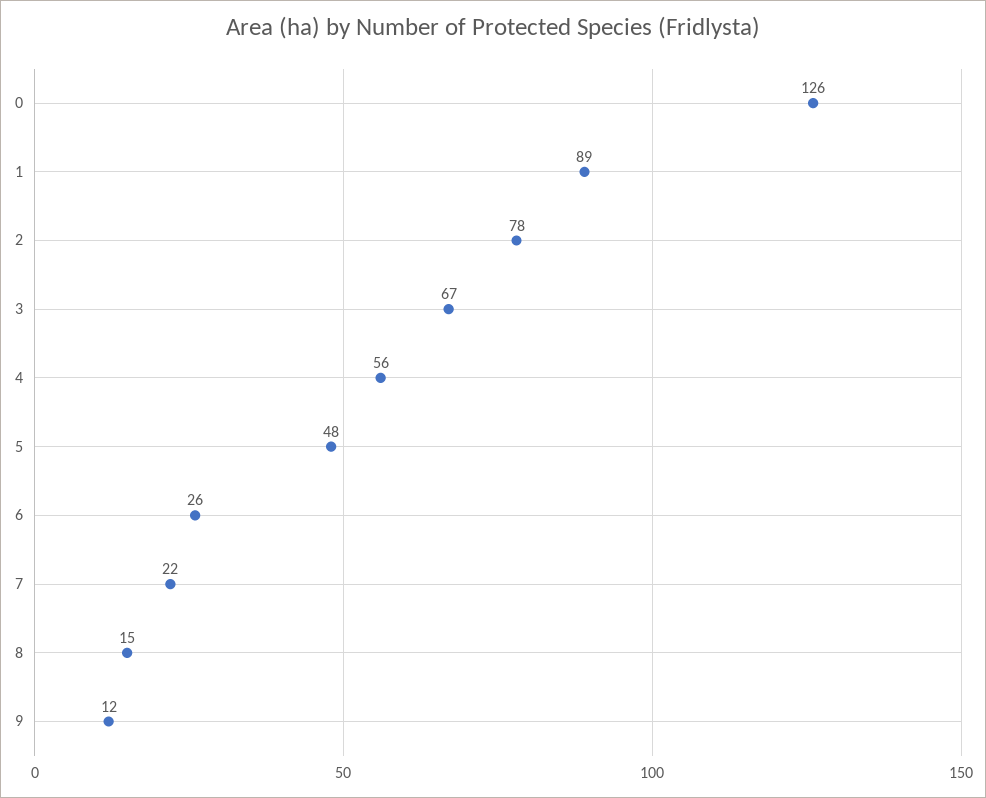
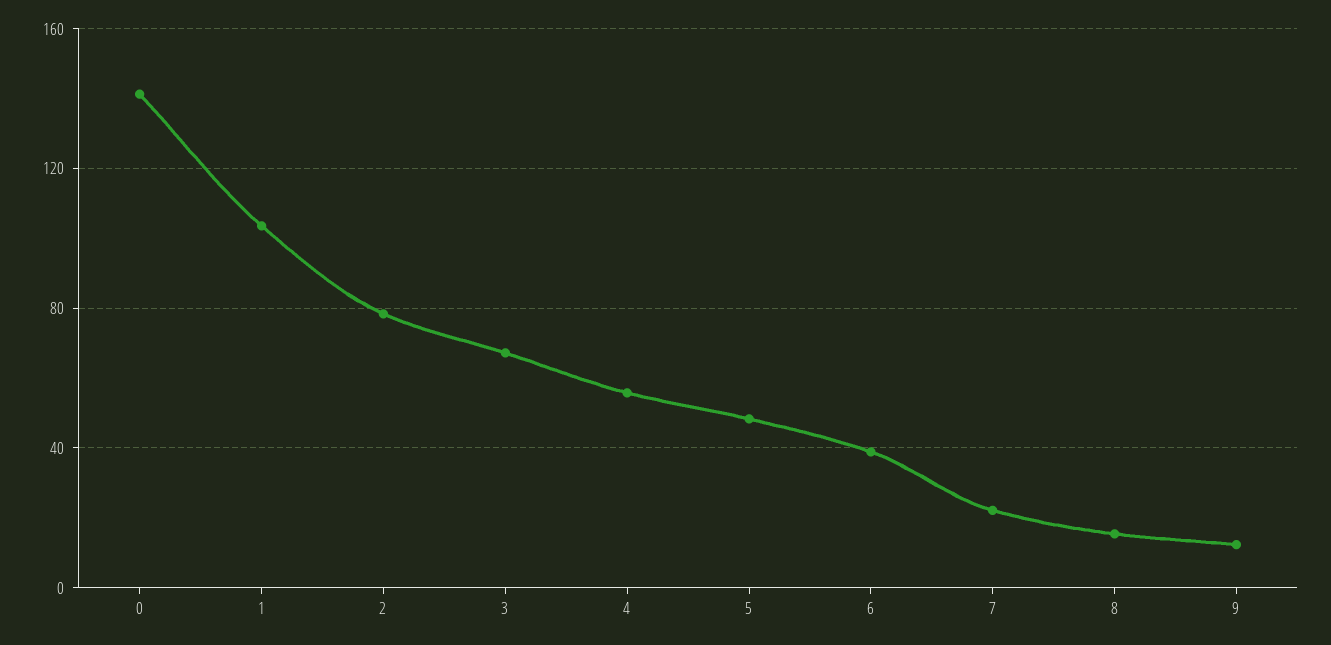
0: 126 -> 140
1: 89 -> 105
6: 26 -> 40

